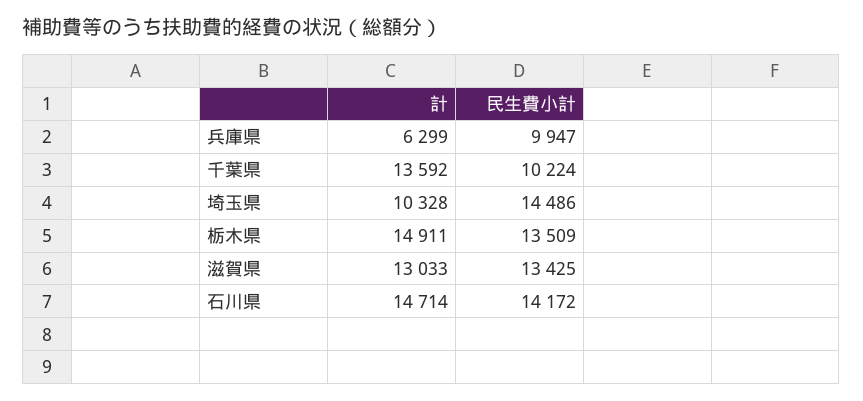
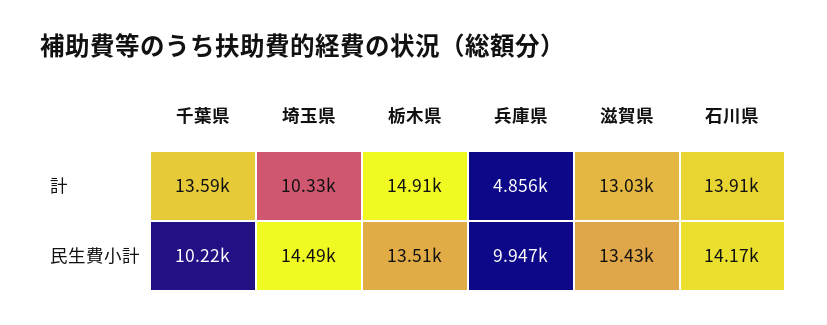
計, 兵庫県: 6299 -> 4856
計, 石川県: 14714 -> 13910

